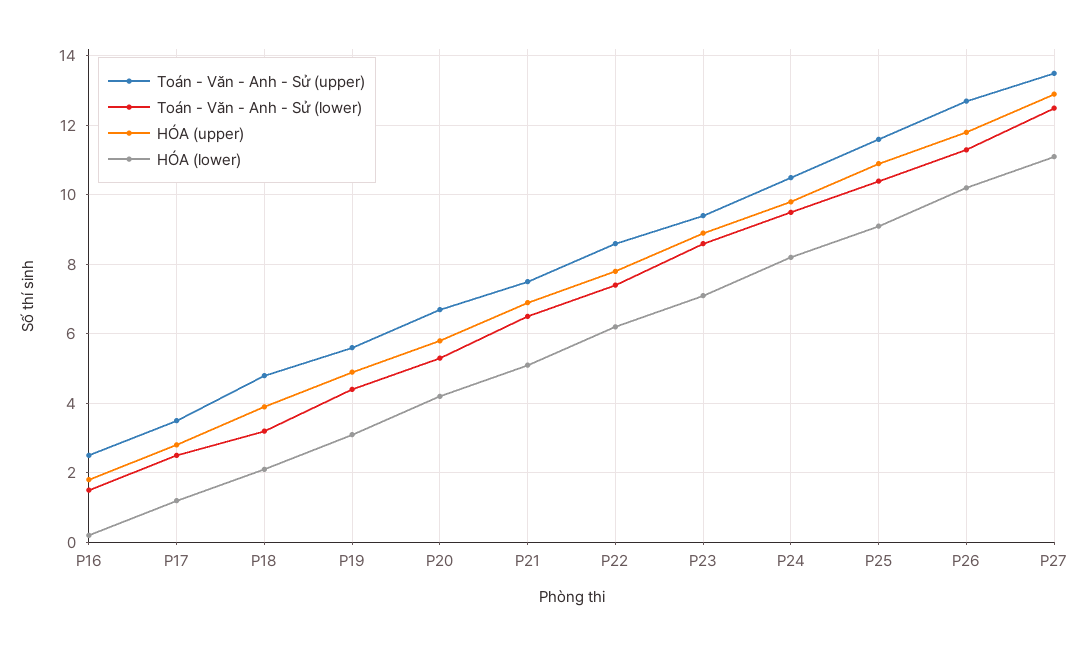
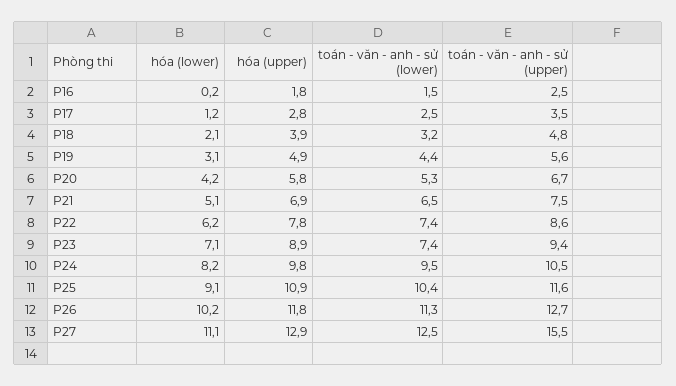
Toán - Văn - Anh - Sử (lower), P23: 8.5 -> 7.4
Toán - Văn - Anh - Sử (upper), P27: 13.5 -> 15.5

